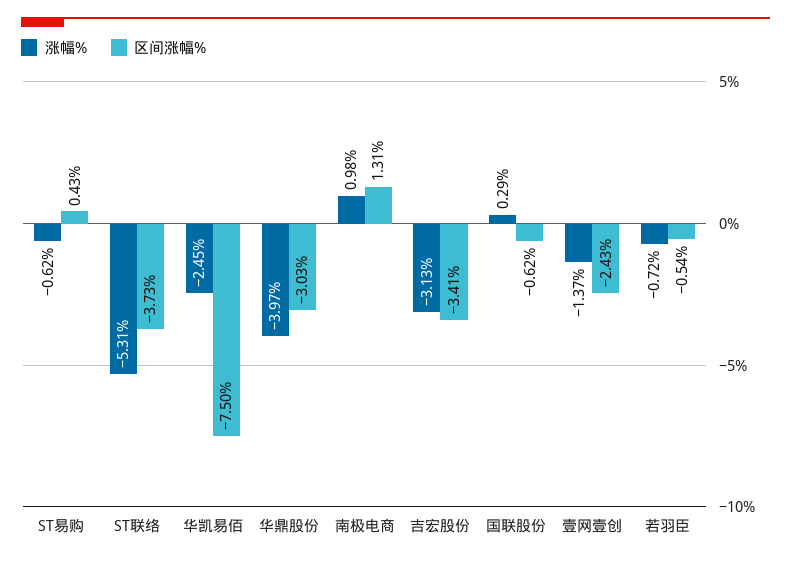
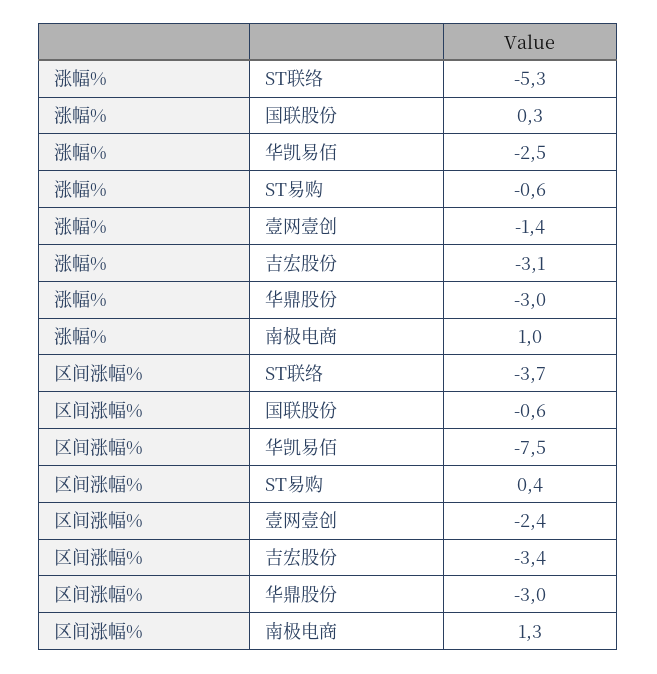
涨幅%, 华鼎股份: -3.97 -> -3
涨幅%, 若羽臣: -0.72 -> none
区间涨幅%, 若羽臣: -0.54 -> none

